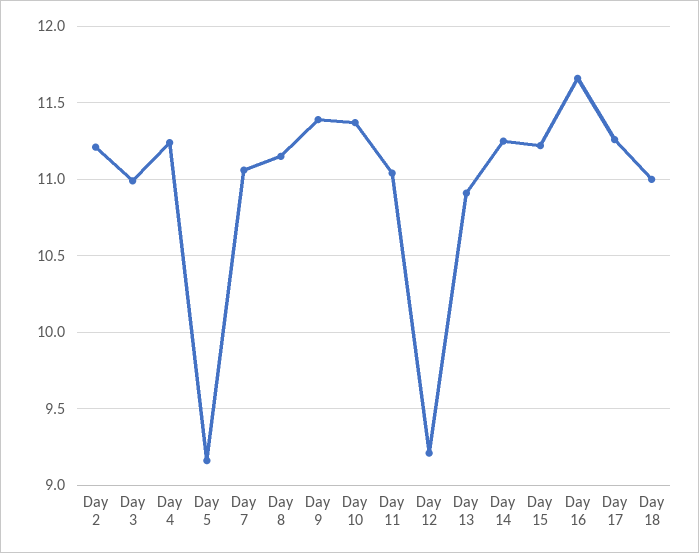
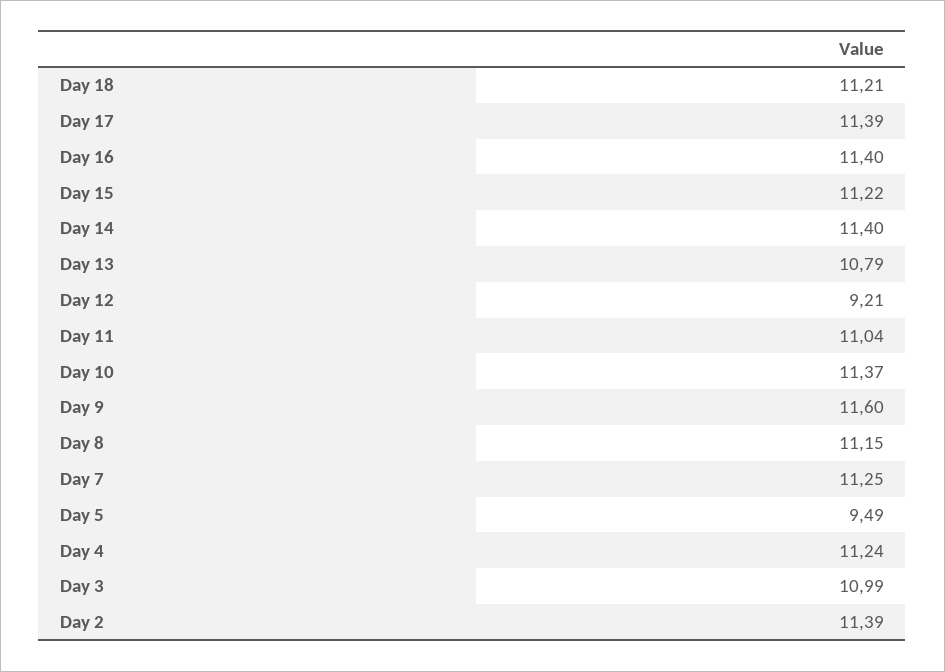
Day 2: 11.2 -> 11.39
Day 5: 9.15 -> 9.49
Day 7: 11.05 -> 11.25
Day 9: 11.4 -> 11.6
Day 13: 10.9 -> 10.79
Day 14: 11.25 -> 11.4
Day 16: 11.65 -> 11.4
Day 17: 11.25 -> 11.39
Day 18: 11 -> 11.21

